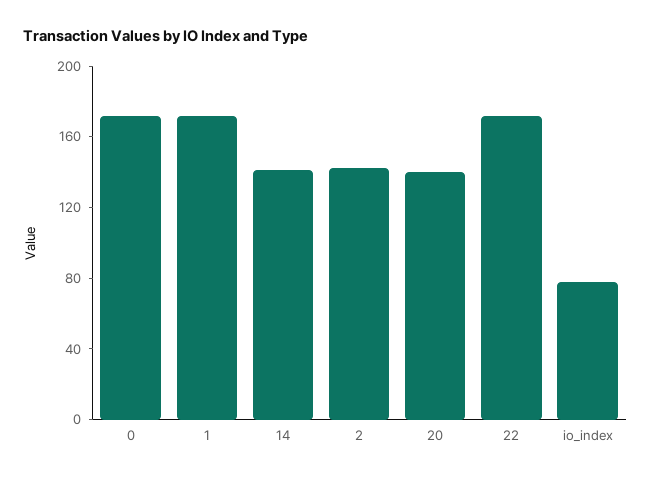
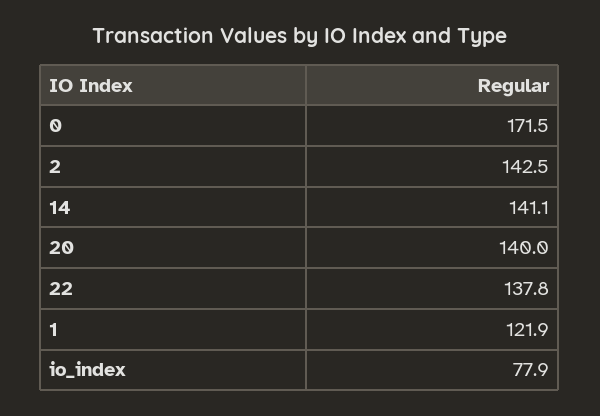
1: 170 -> 121.9
22: 170 -> 137.8

